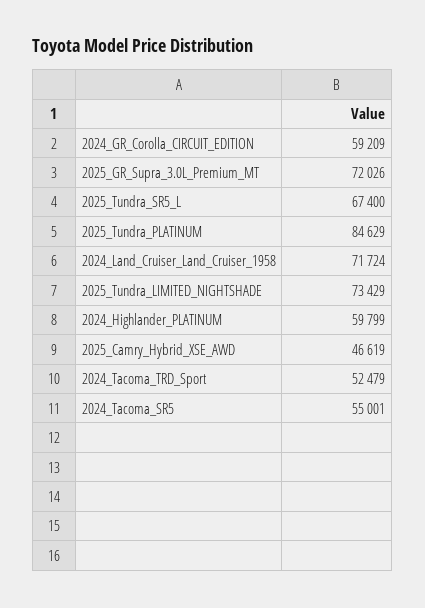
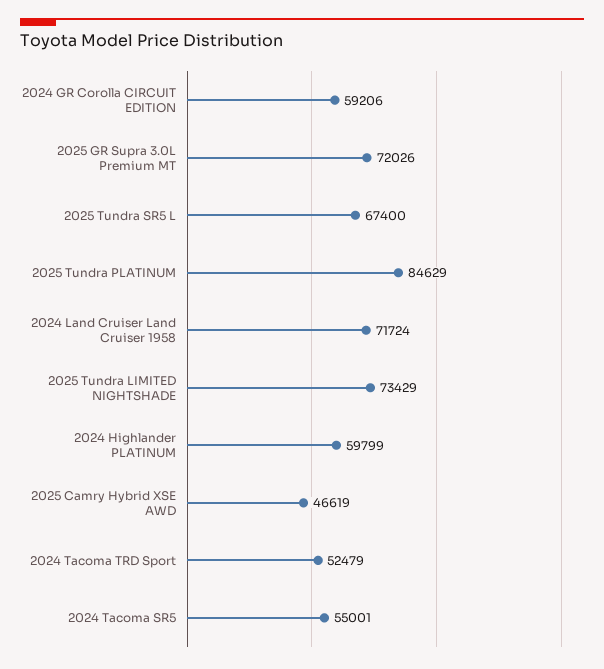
2024_GR_Corolla_CIRCUIT_EDITION: 59209 -> 59206

